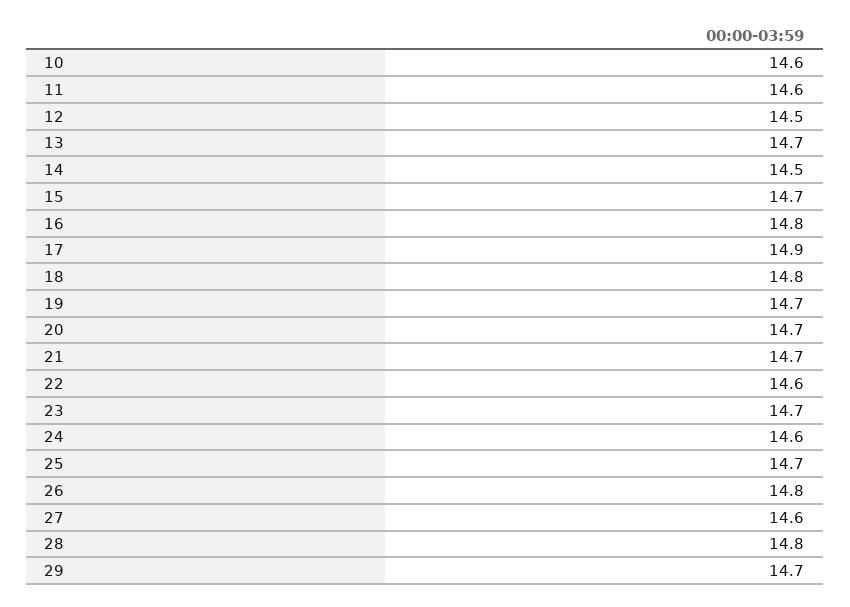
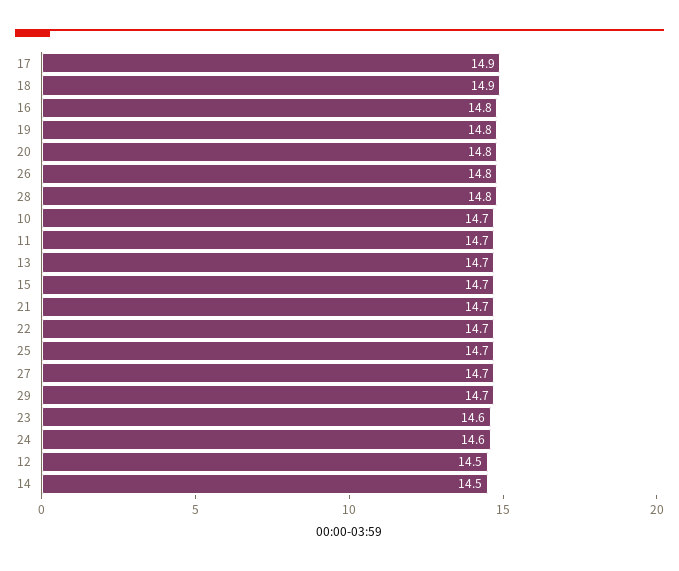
10: 14.6 -> 14.7
11: 14.6 -> 14.7
18: 14.8 -> 14.9
19: 14.7 -> 14.8
20: 14.7 -> 14.8
22: 14.6 -> 14.7
23: 14.7 -> 14.6
27: 14.6 -> 14.7

